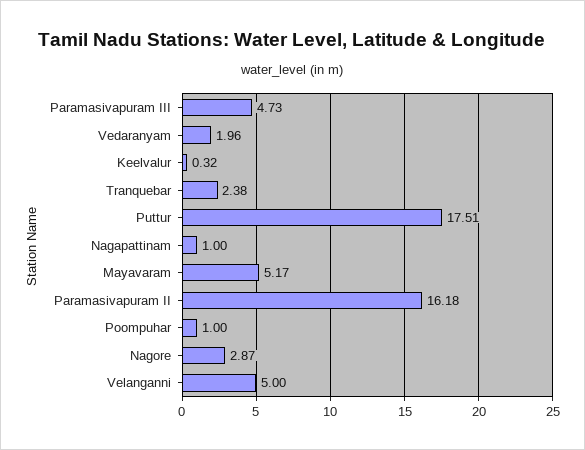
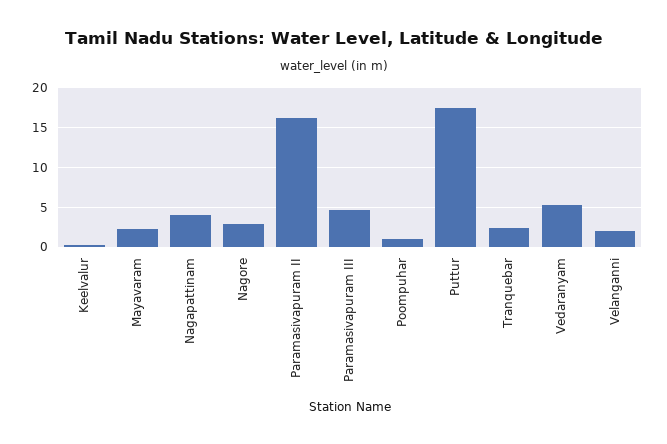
Vedaranyam: 1.96 -> 5
Nagapattinam: 1 -> 4
Mayavaram: 5.17 -> 2
Velanganni: 5 -> 2

